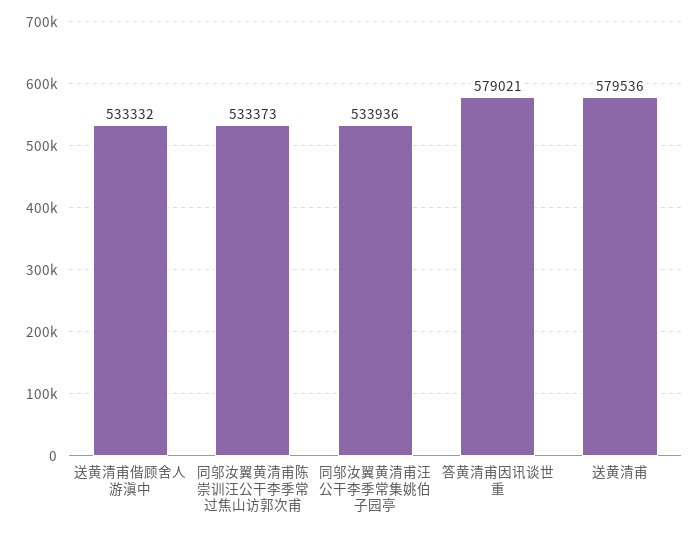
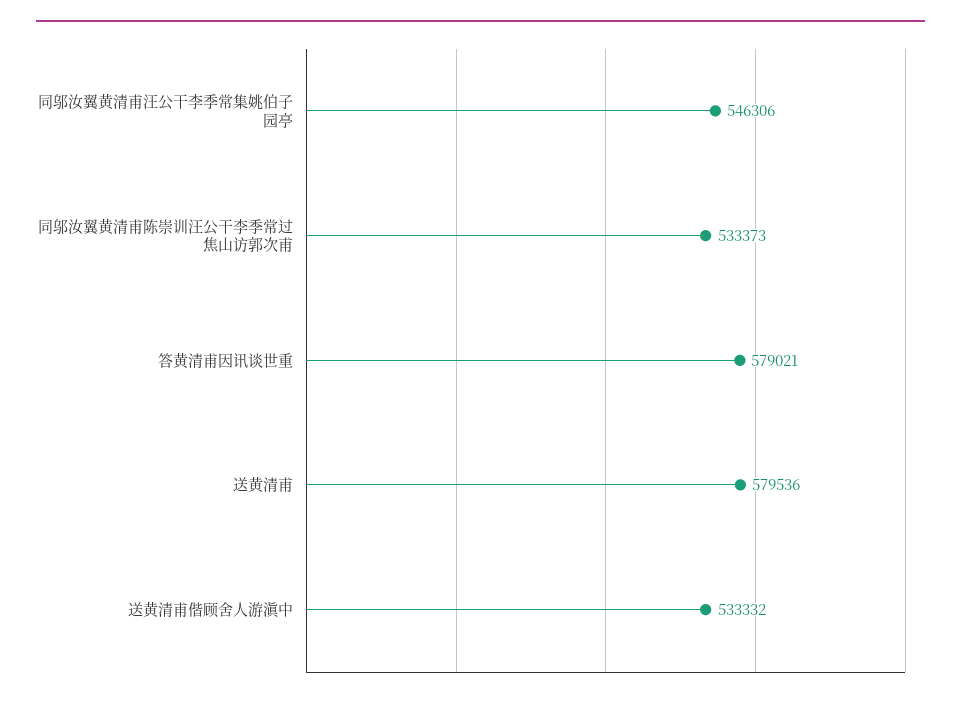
同邬汝翼黄清甫汪公干李季常集姚伯子园亭: 533936 -> 546306

